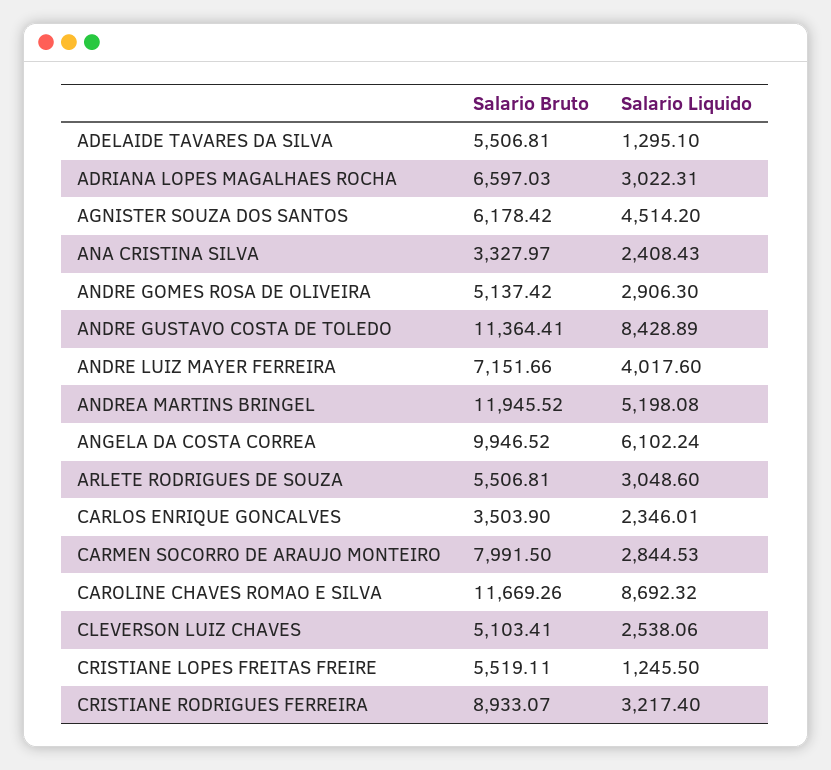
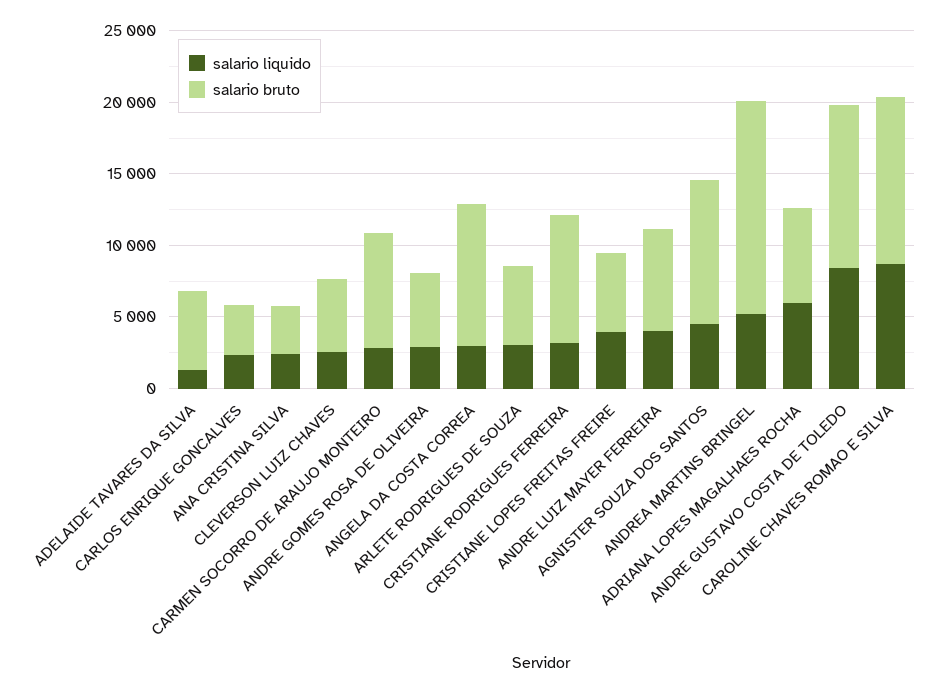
Salario Liquido, ADRIANA LOPES MAGALHAES ROCHA: 3022.31 -> 6000
Salario Bruto, AGNISTER SOUZA DOS SANTOS: 6178.42 -> 10000
Salario Bruto, ANDREA MARTINS BRINGEL: 11945.52 -> 15000
Salario Liquido, ANGELA DA COSTA CORREA: 6102.24 -> 3000
Salario Liquido, CRISTIANE LOPES FREITAS FREIRE: 1245.5 -> 4000

